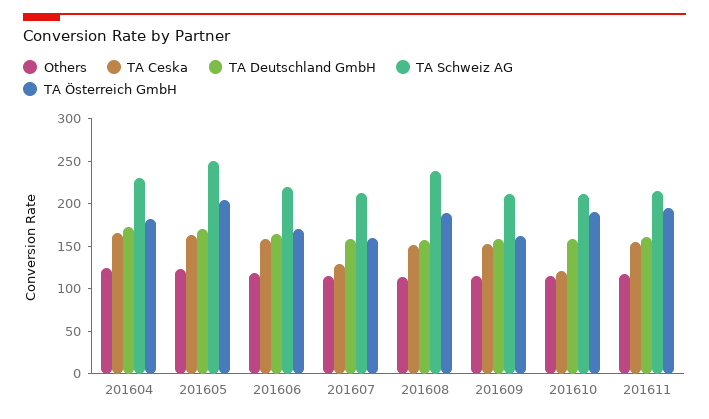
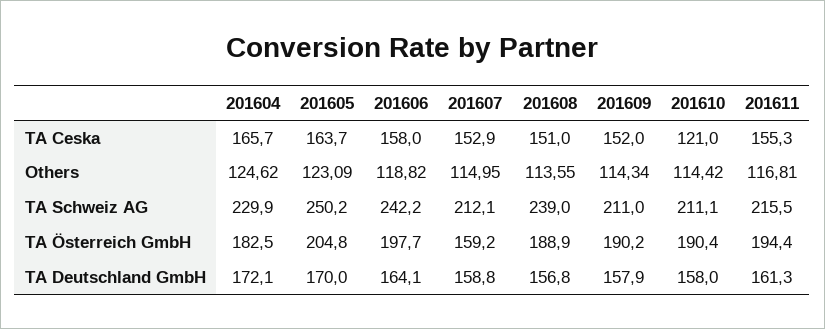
TA Schweiz AG, 201606: 220 -> 242.2
TA Österreich GmbH, 201606: 170 -> 197.7
TA Ceska, 201607: 130 -> 152.9
TA Österreich GmbH, 201609: 160 -> 190.2

